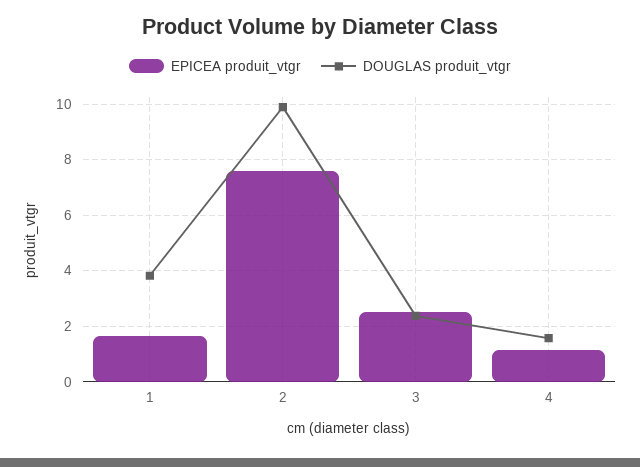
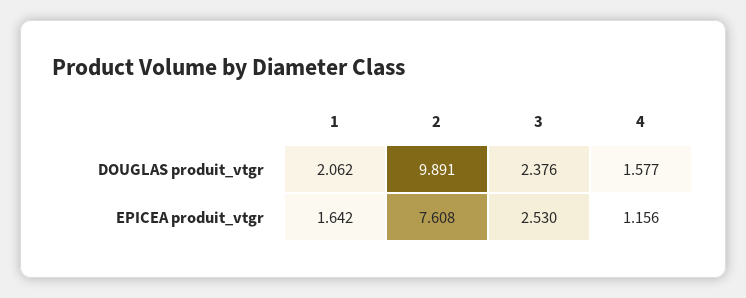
DOUGLAS produit_vtgr, 1: 3.75 -> 2.062

